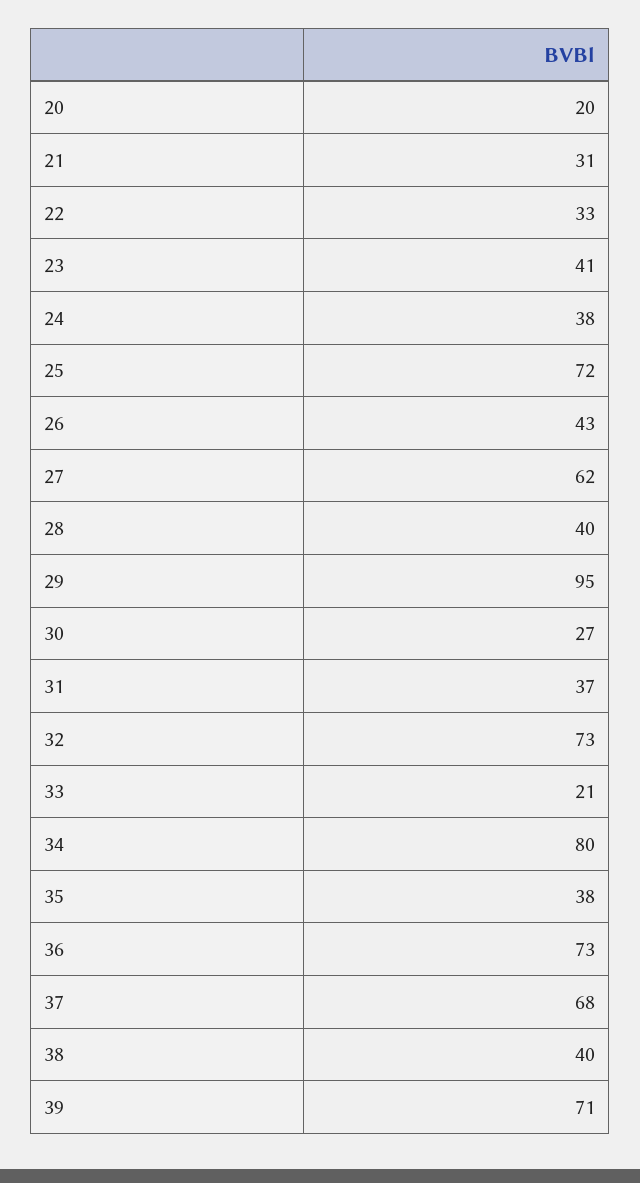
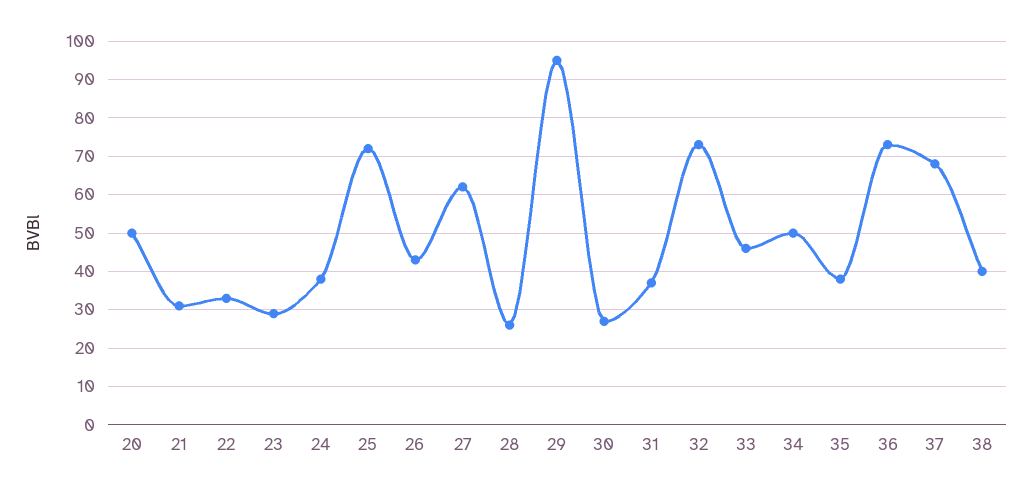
20: 20 -> 50
23: 41 -> 30
28: 40 -> 25
33: 21 -> 45
34: 80 -> 50
39: 71 -> none

